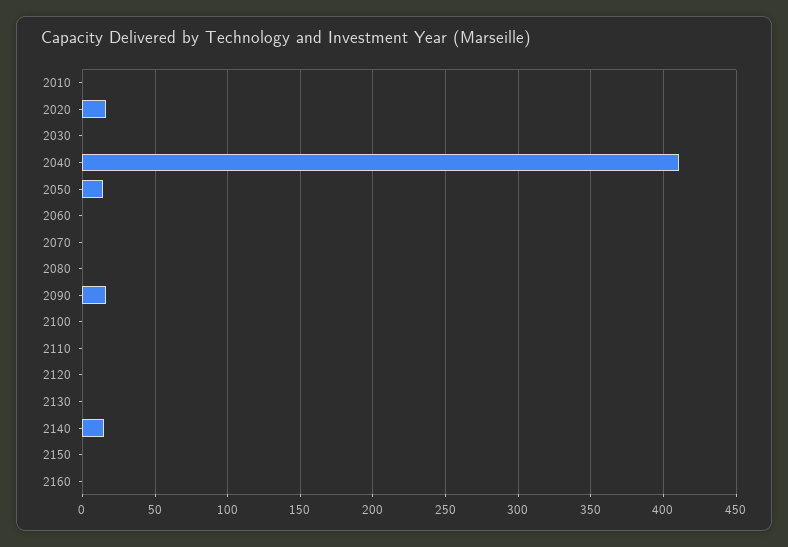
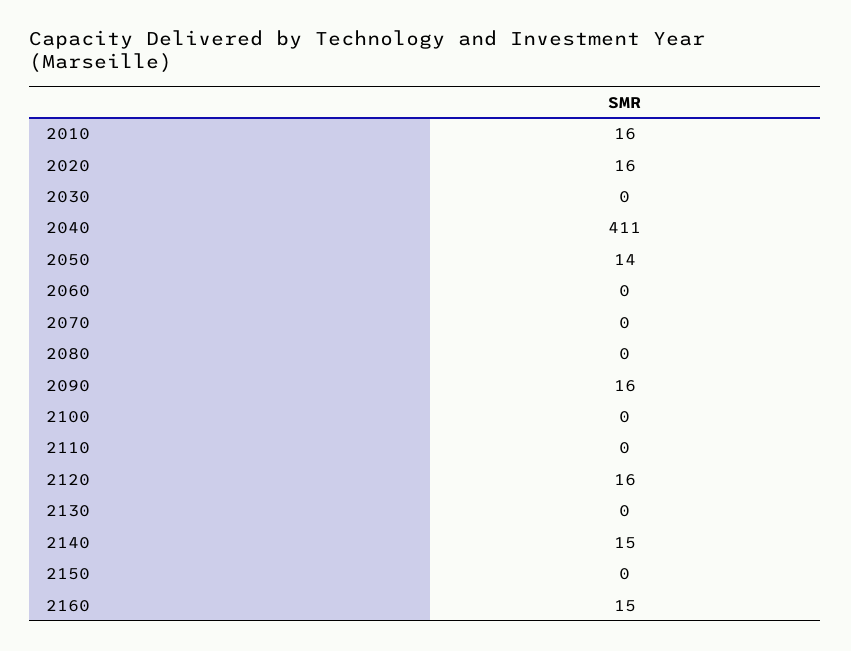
2010: 0 -> 16
2120: 0 -> 16
2160: 0 -> 15

